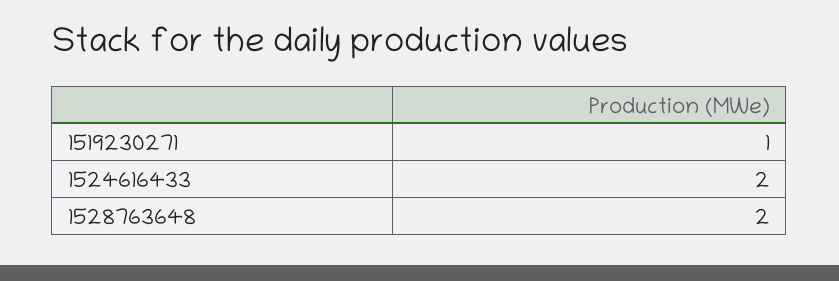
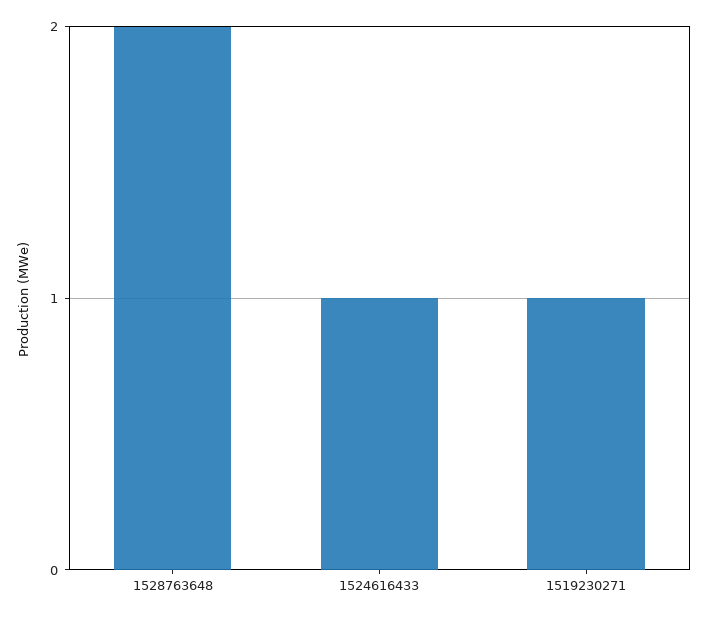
1524616433: 2 -> 1

